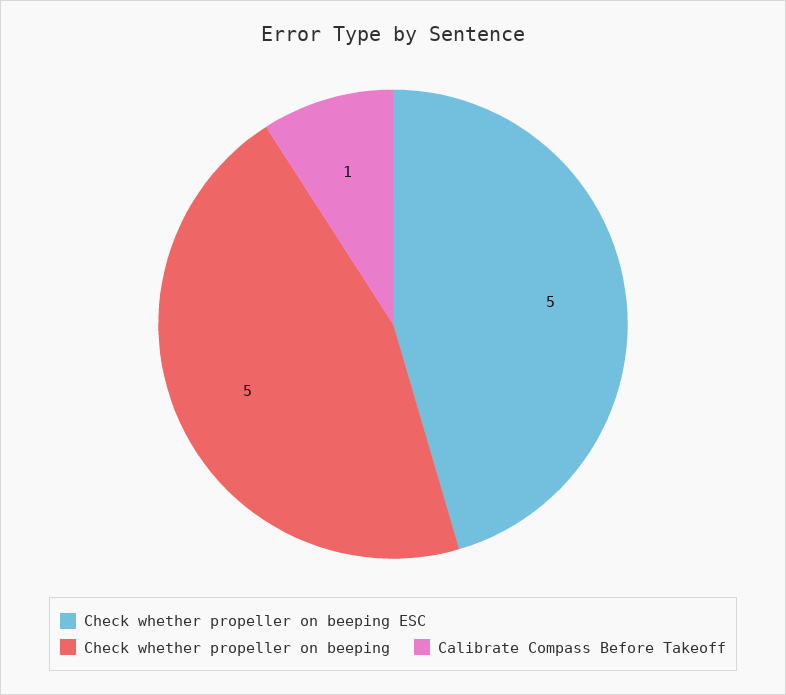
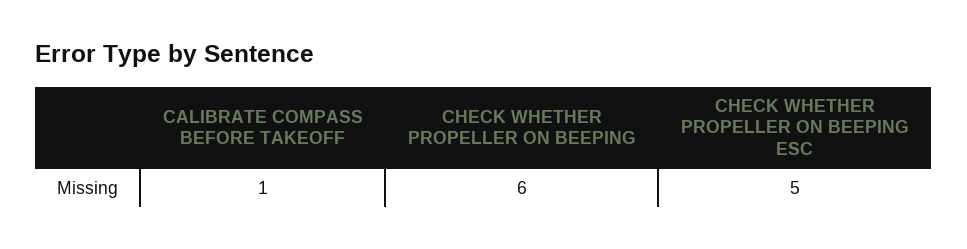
Check whether propeller on beeping: 5 -> 6

